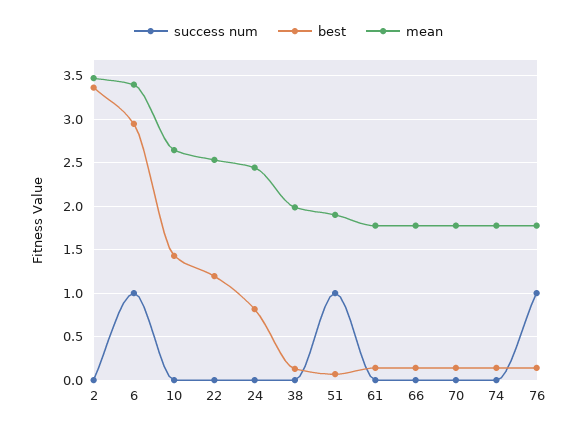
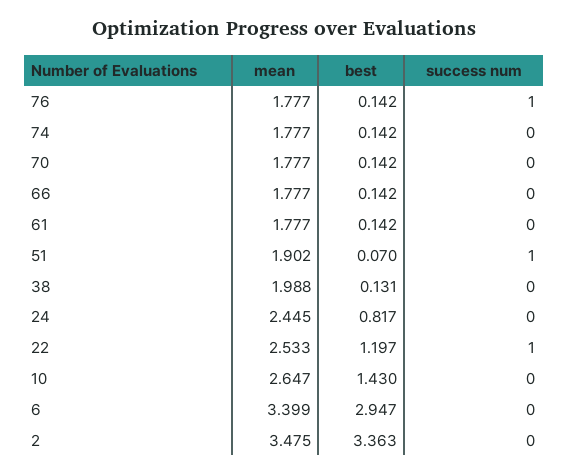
success num, 6: 1 -> 0
success num, 22: 0 -> 1

